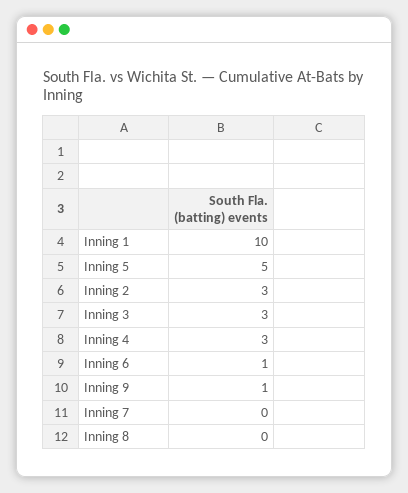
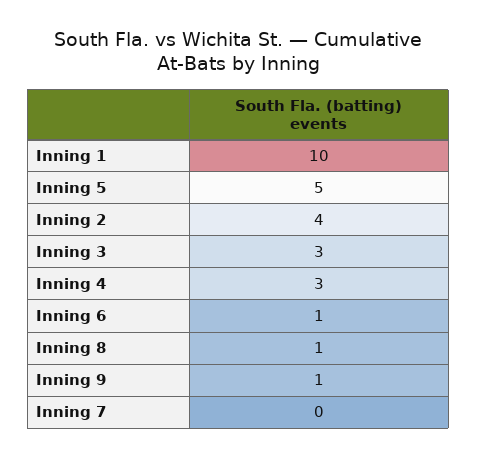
Inning 2: 3 -> 4
Inning 8: 0 -> 1

